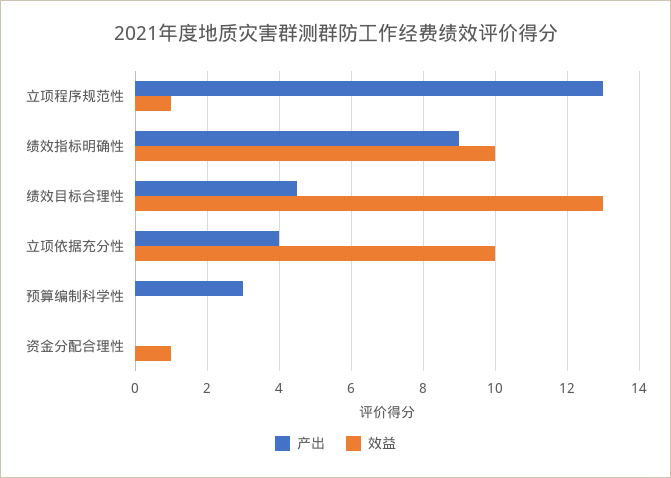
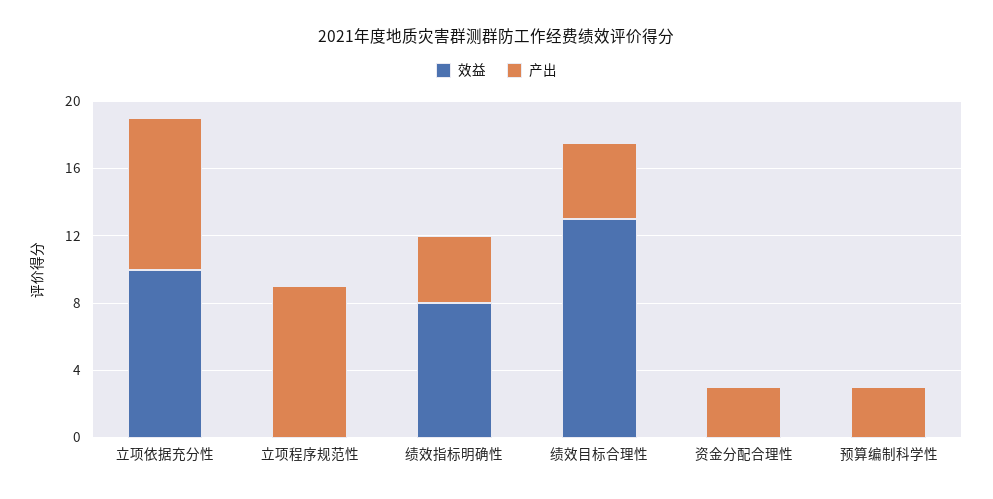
产出, 立项程序规范性: 13 -> 9
效益, 立项程序规范性: 1 -> 0
产出, 绩效指标明确性: 9 -> 4
效益, 绩效指标明确性: 10 -> 8
产出, 立项依据充分性: 4 -> 9
产出, 资金分配合理性: 0 -> 3
效益, 资金分配合理性: 1 -> 0

